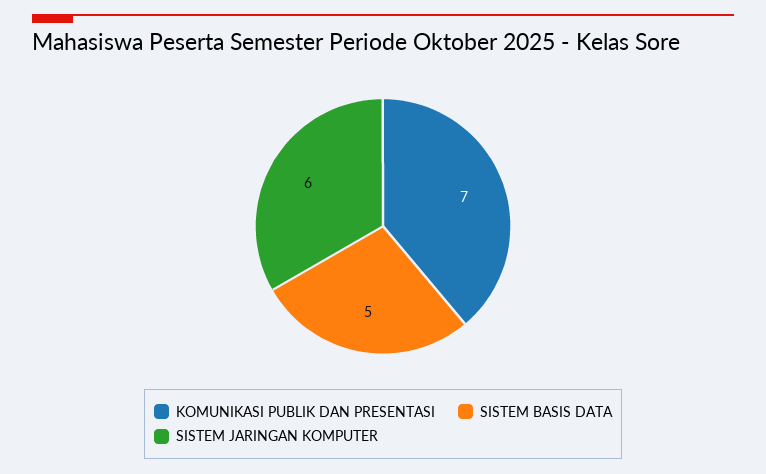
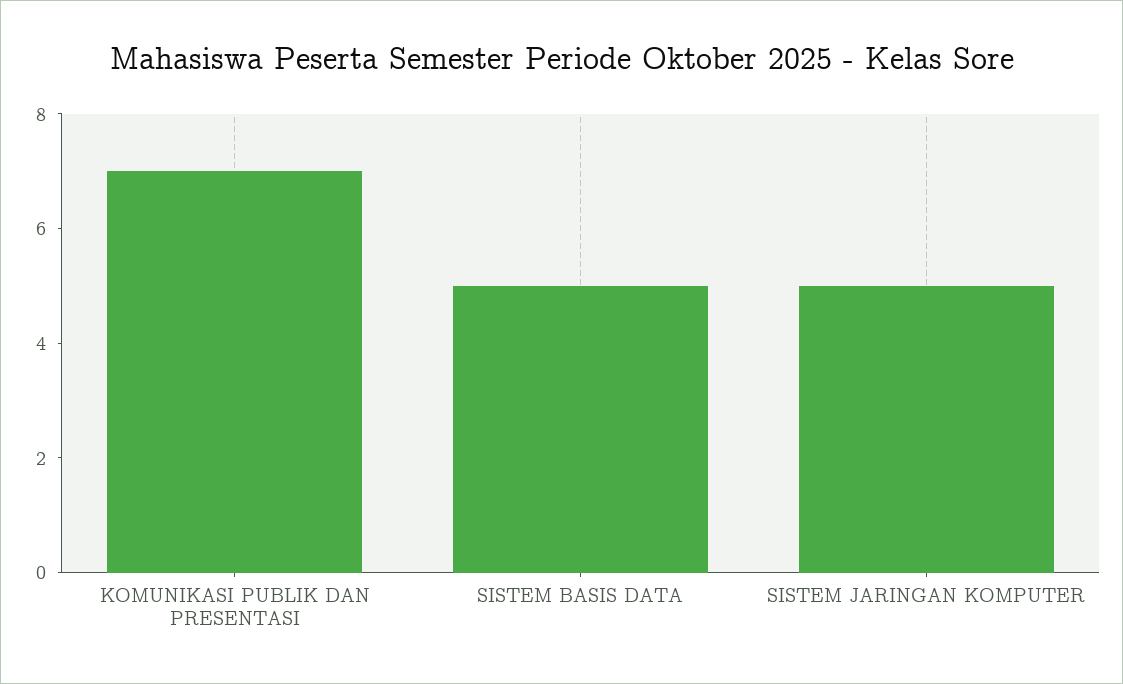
SISTEM JARINGAN KOMPUTER: 6 -> 5

